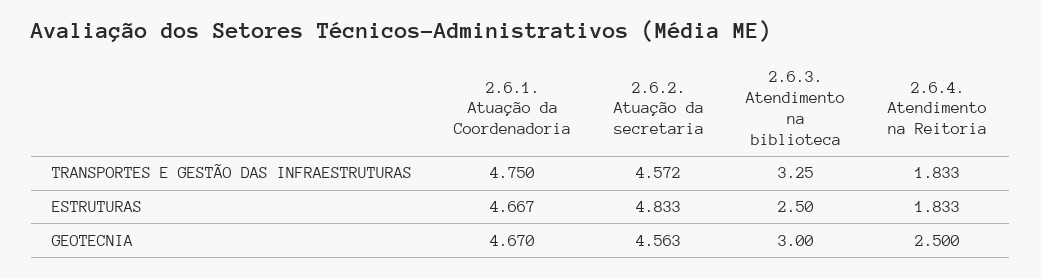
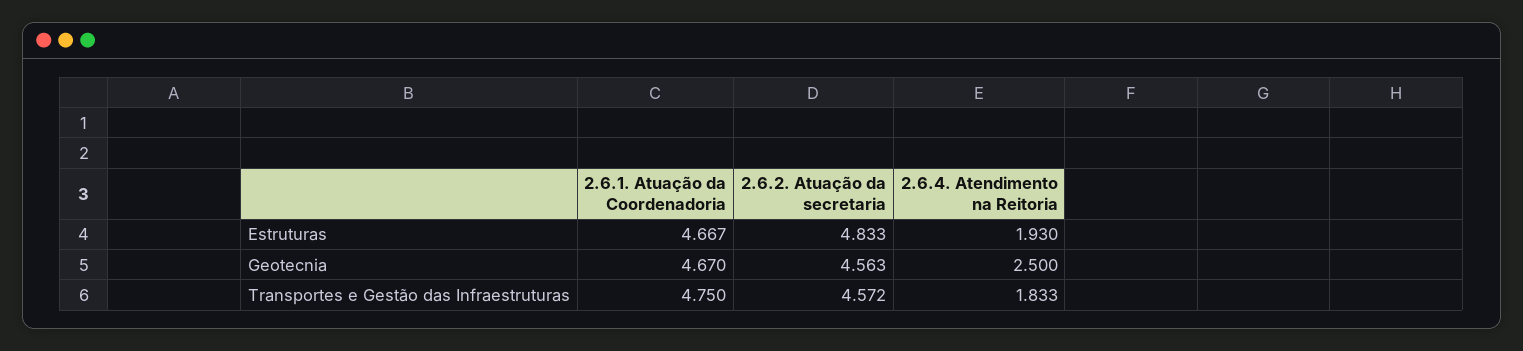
2.6.3. Atendimento na biblioteca, TRANSPORTES E GESTÃO DAS INFRAESTRUTURAS: 3.25 -> none
2.6.3. Atendimento na biblioteca, ESTRUTURAS: 2.5 -> none
2.6.4. Atendimento na Reitoria, ESTRUTURAS: 1.833 -> 1.93
2.6.3. Atendimento na biblioteca, GEOTECNIA: 3 -> none

